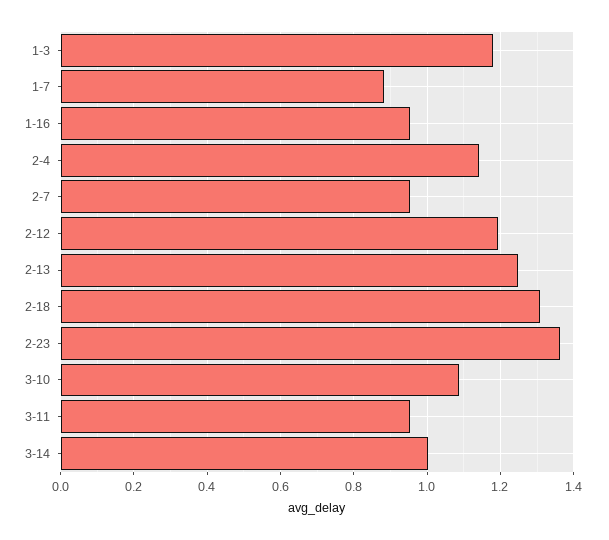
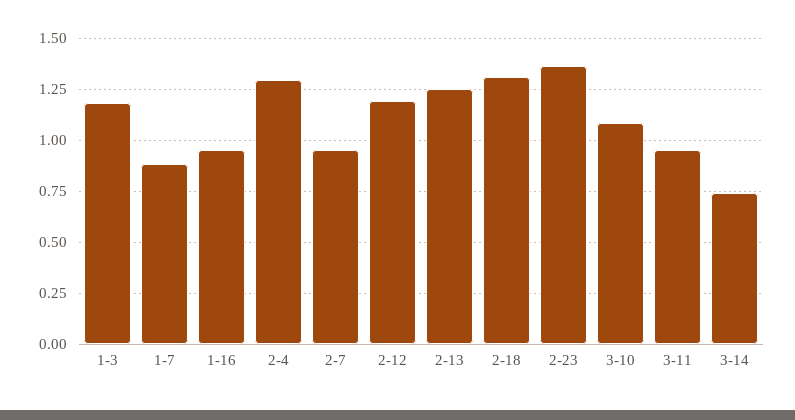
2-4: 1.14 -> 1.3
3-14: 1 -> 0.75

